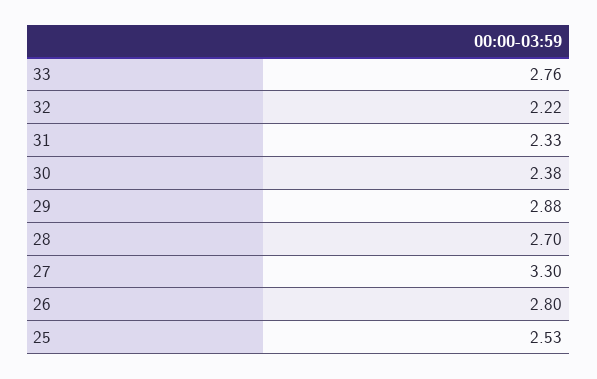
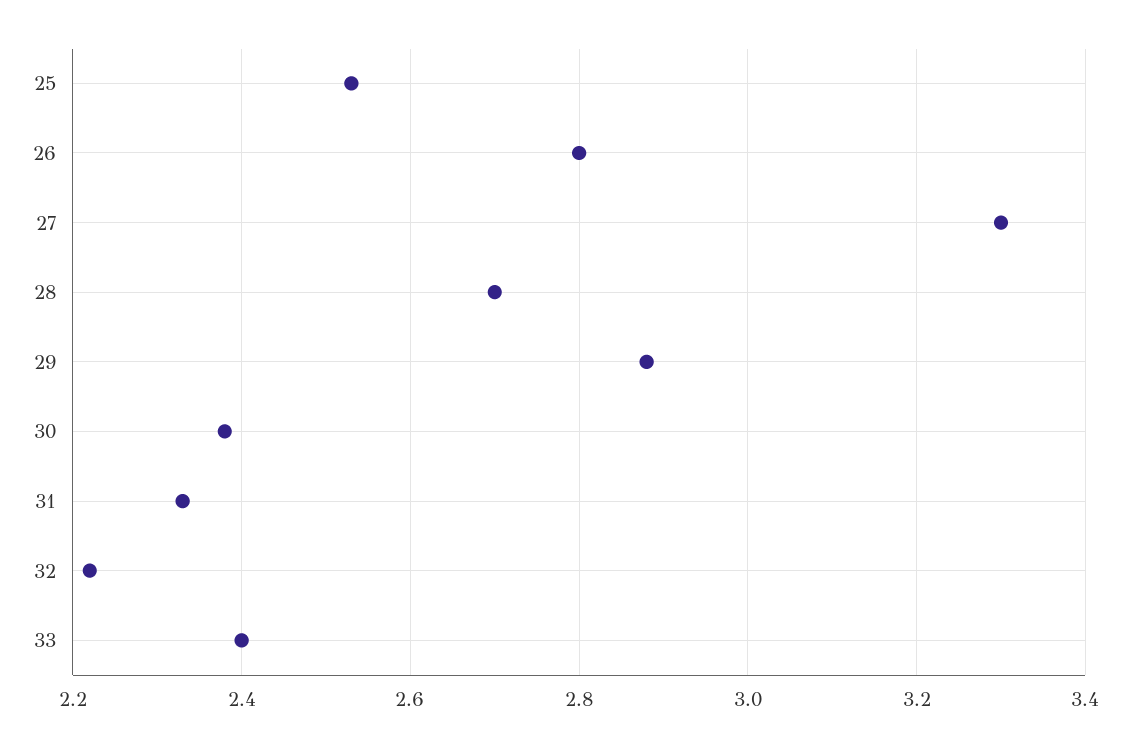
33: 2.76 -> 2.4

